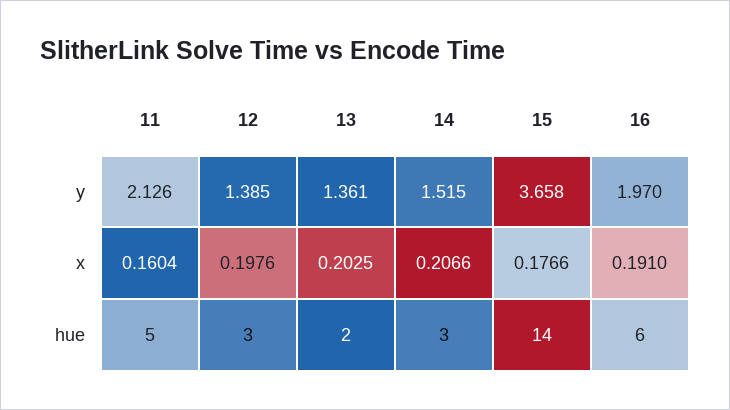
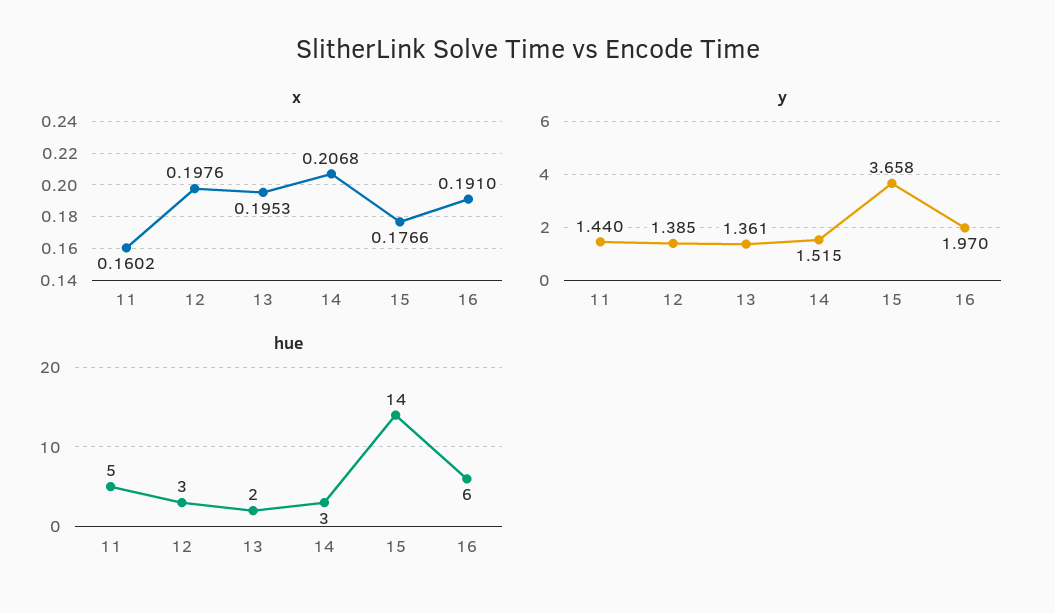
y, 11: 2.126 -> 1.44
x, 11: 0.1604 -> 0.1602
x, 13: 0.2025 -> 0.1953
x, 14: 0.2066 -> 0.2068

